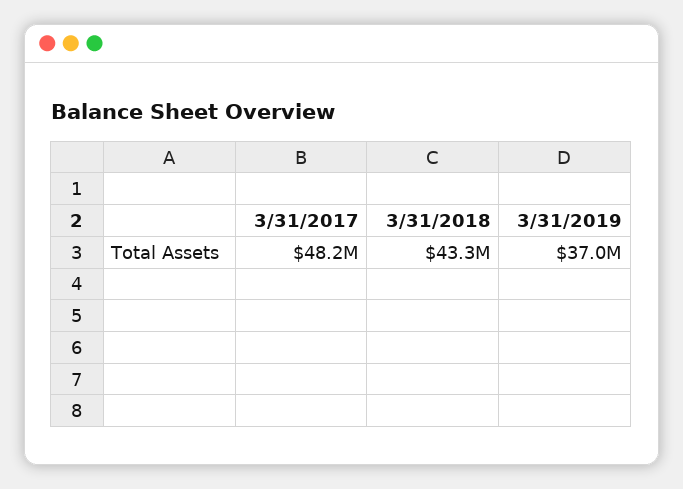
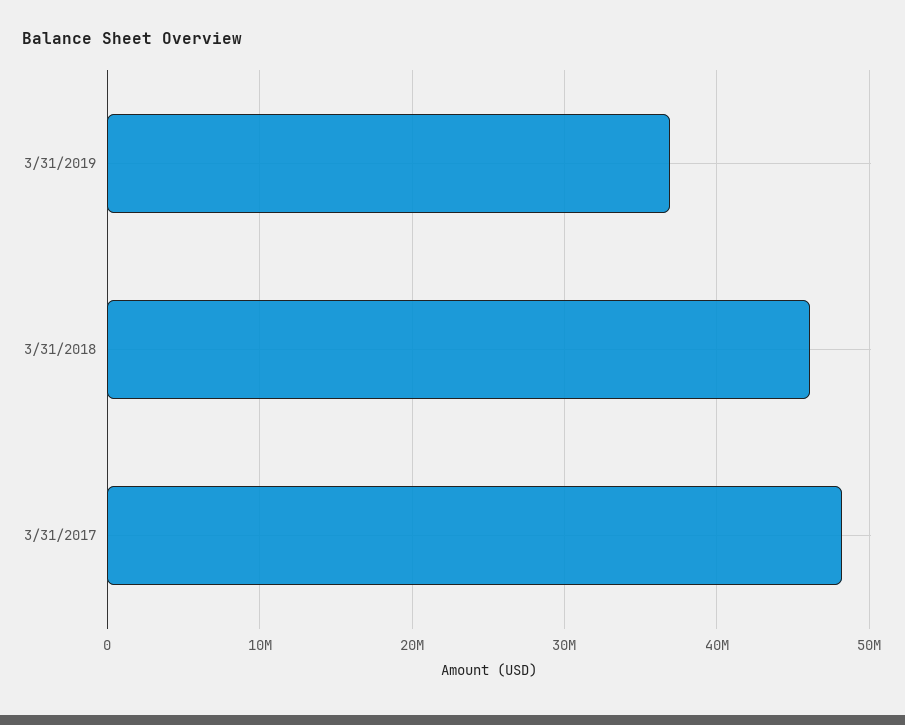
3/31/2018: 43300000 -> 46000000

